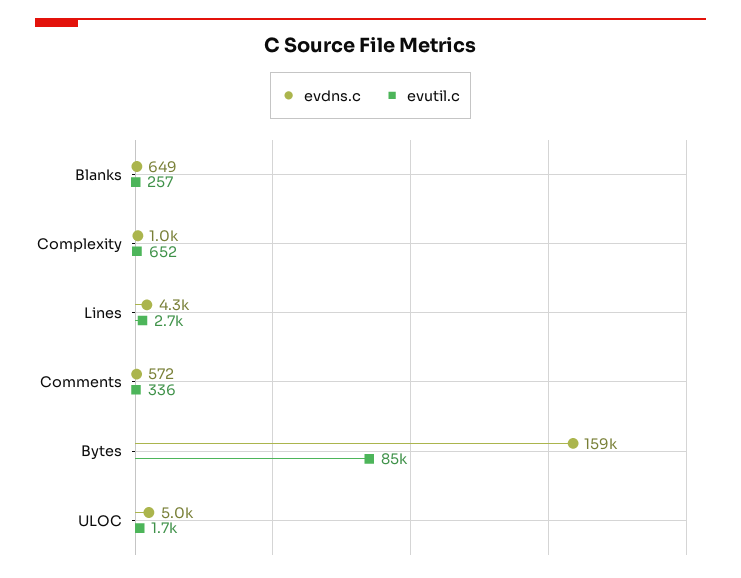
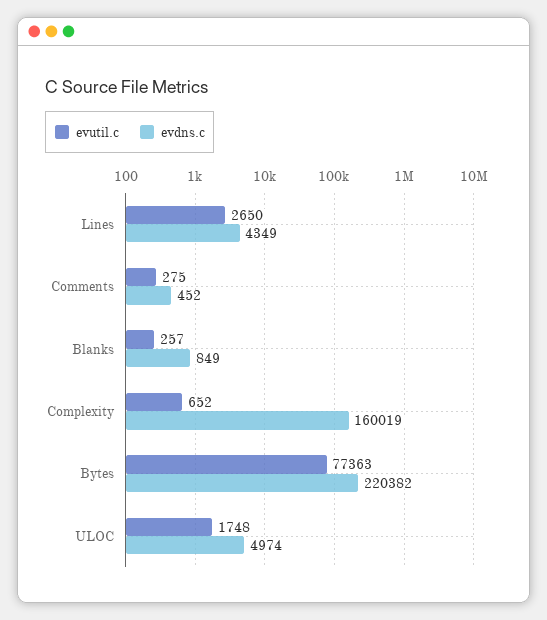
evdns.c, Blanks: 649 -> 849
evdns.c, Complexity: 1000 -> 160019
evdns.c, Comments: 572 -> 452
evutil.c, Comments: 336 -> 275
evdns.c, Bytes: 159000 -> 220382
evutil.c, Bytes: 85000 -> 77363

